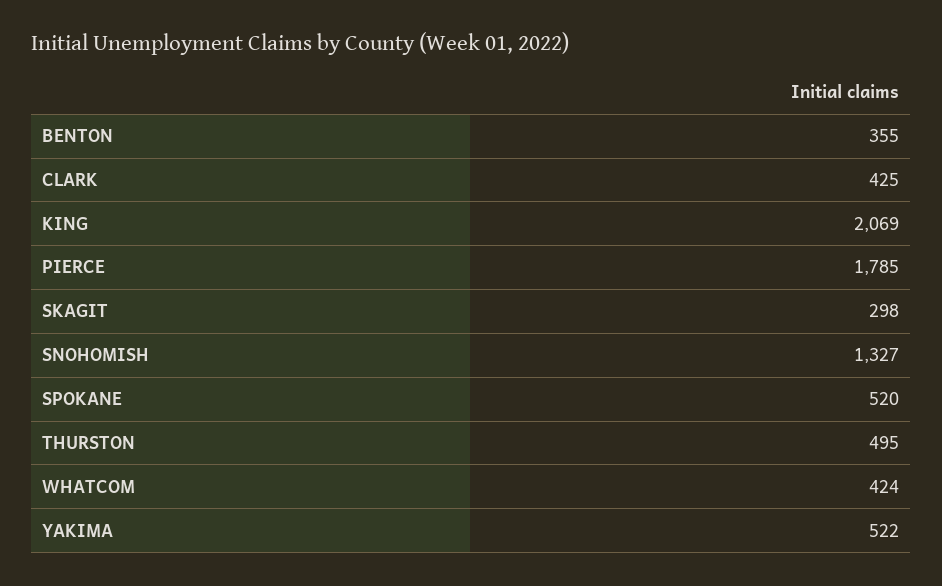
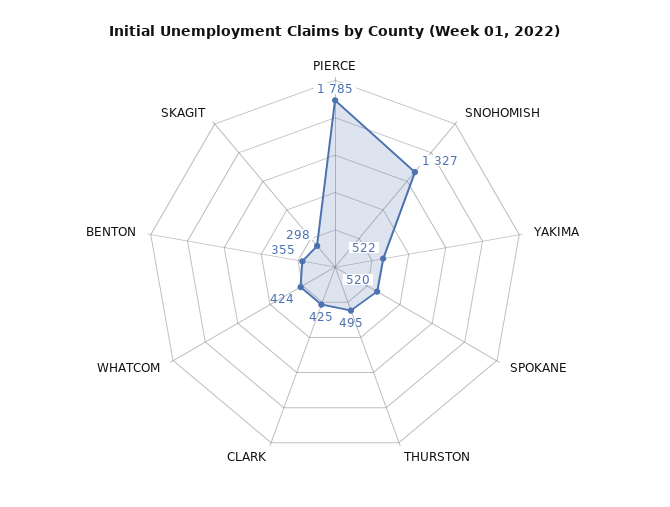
KING: 2069 -> none

